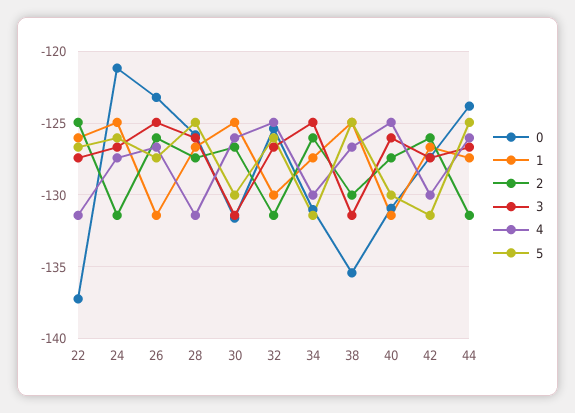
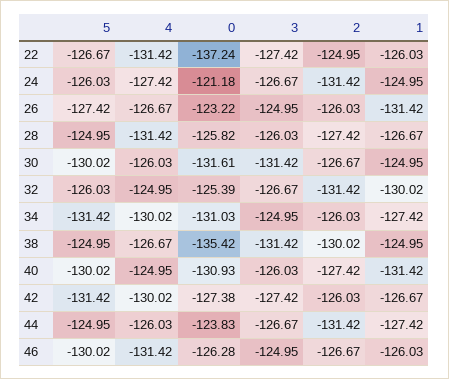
5, 46: none -> -130.02
4, 46: none -> -131.42
0, 46: none -> -126.28
3, 46: none -> -124.95
2, 46: none -> -126.67
1, 46: none -> -126.03

